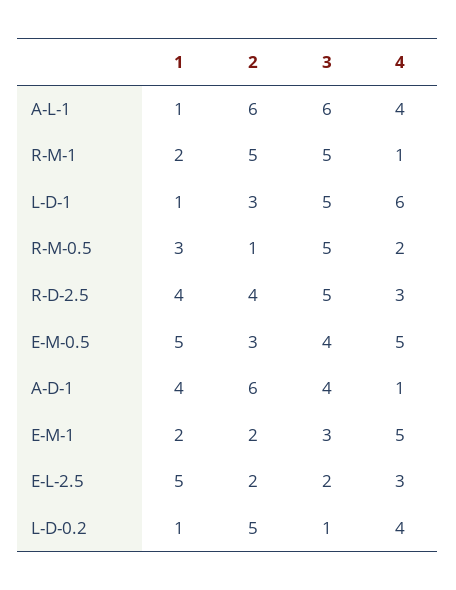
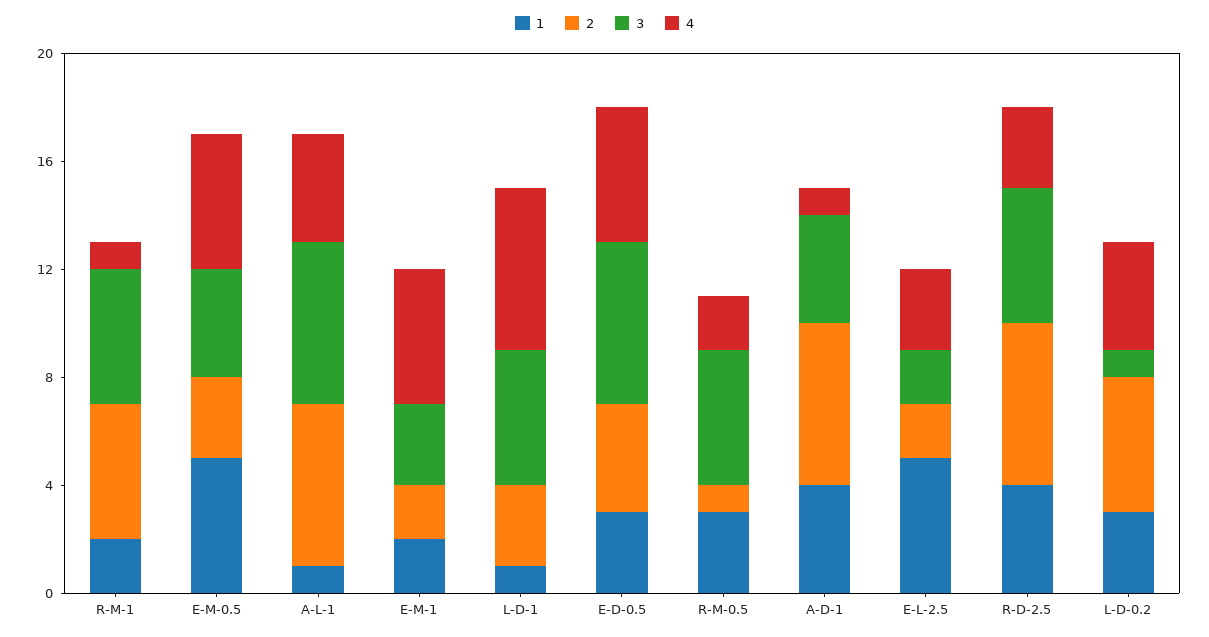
2, R-D-2.5: 4 -> 6
1, L-D-0.2: 1 -> 3
1, E-D-0.5: none -> 3
2, E-D-0.5: none -> 4
3, E-D-0.5: none -> 6
4, E-D-0.5: none -> 5

